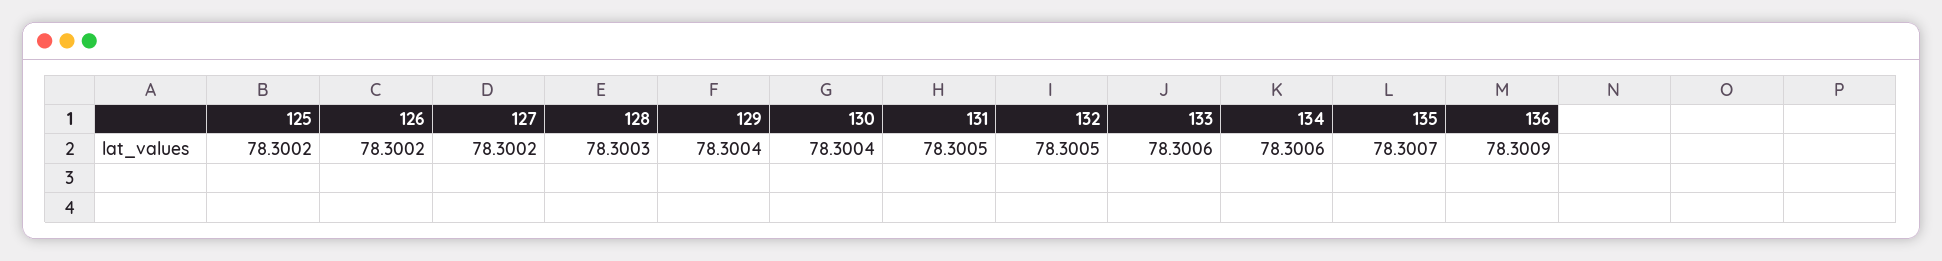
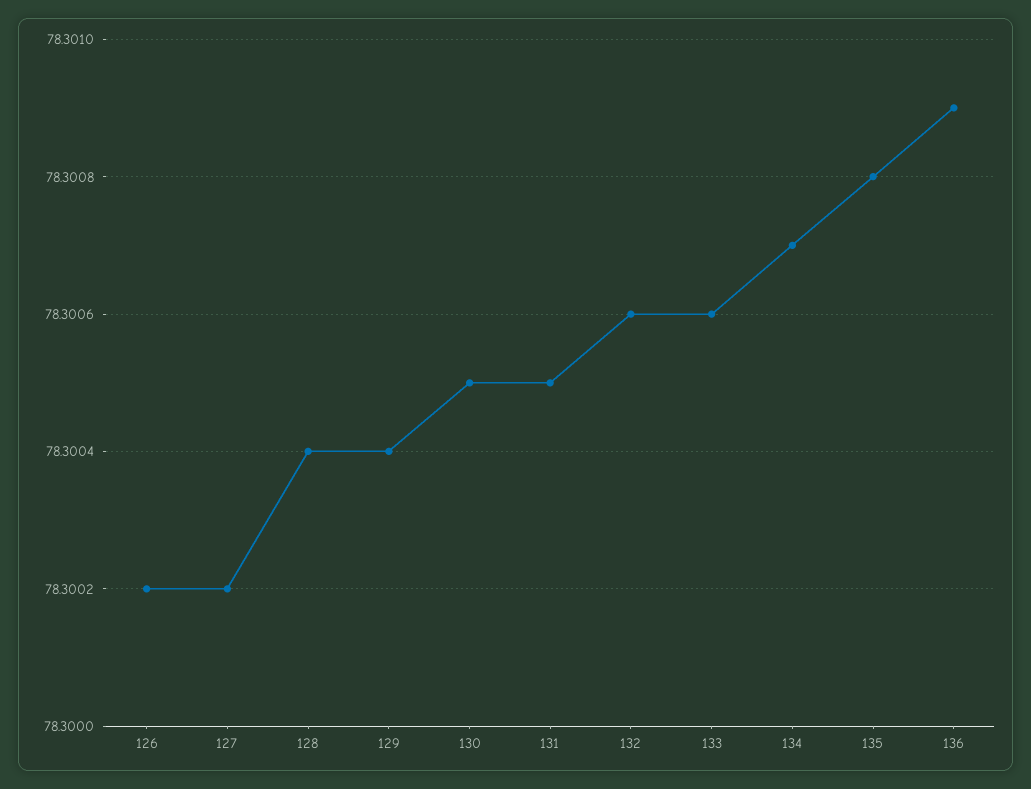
125: 78.3002 -> none
128: 78.3003 -> 78.3004
130: 78.3004 -> 78.3005
132: 78.3005 -> 78.3006
134: 78.3006 -> 78.3007
135: 78.3007 -> 78.3008

